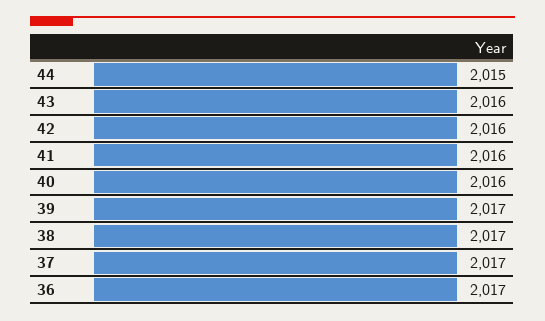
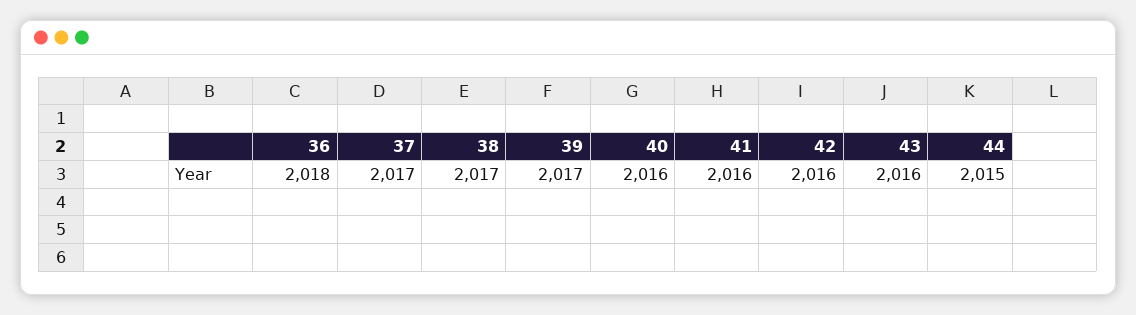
36: 2017 -> 2018

